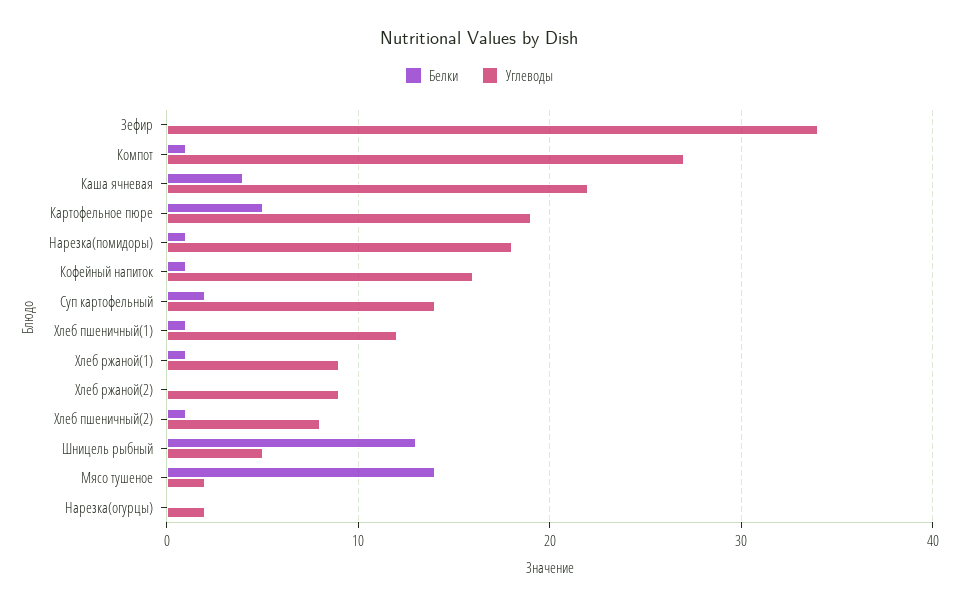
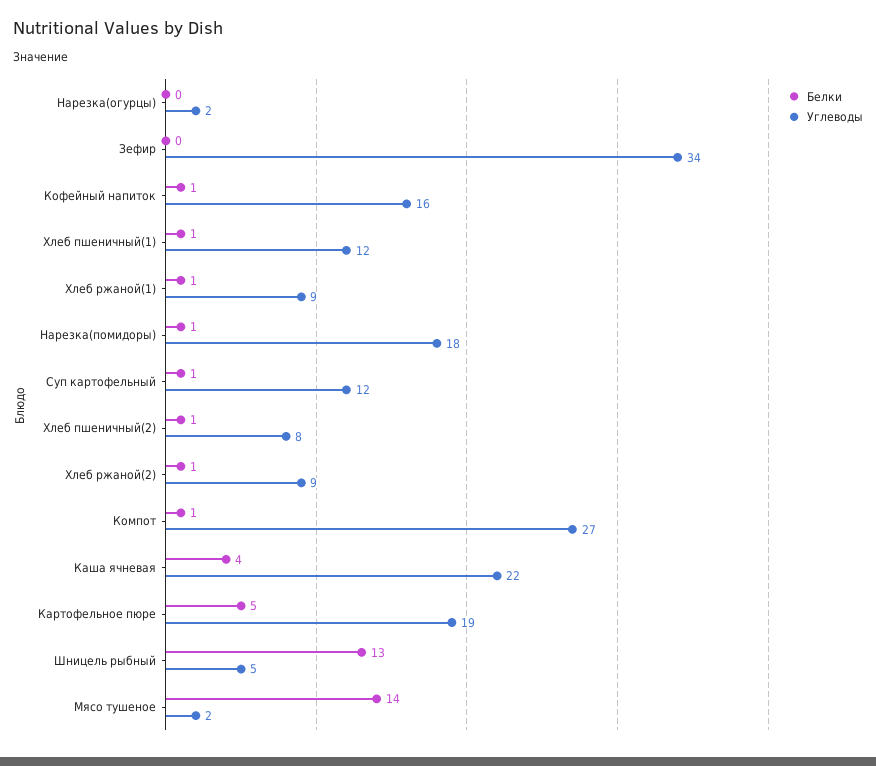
Белки, Суп картофельный: 2 -> 1
Углеводы, Суп картофельный: 14 -> 12
Белки, Хлеб ржаной(2): 0 -> 1

